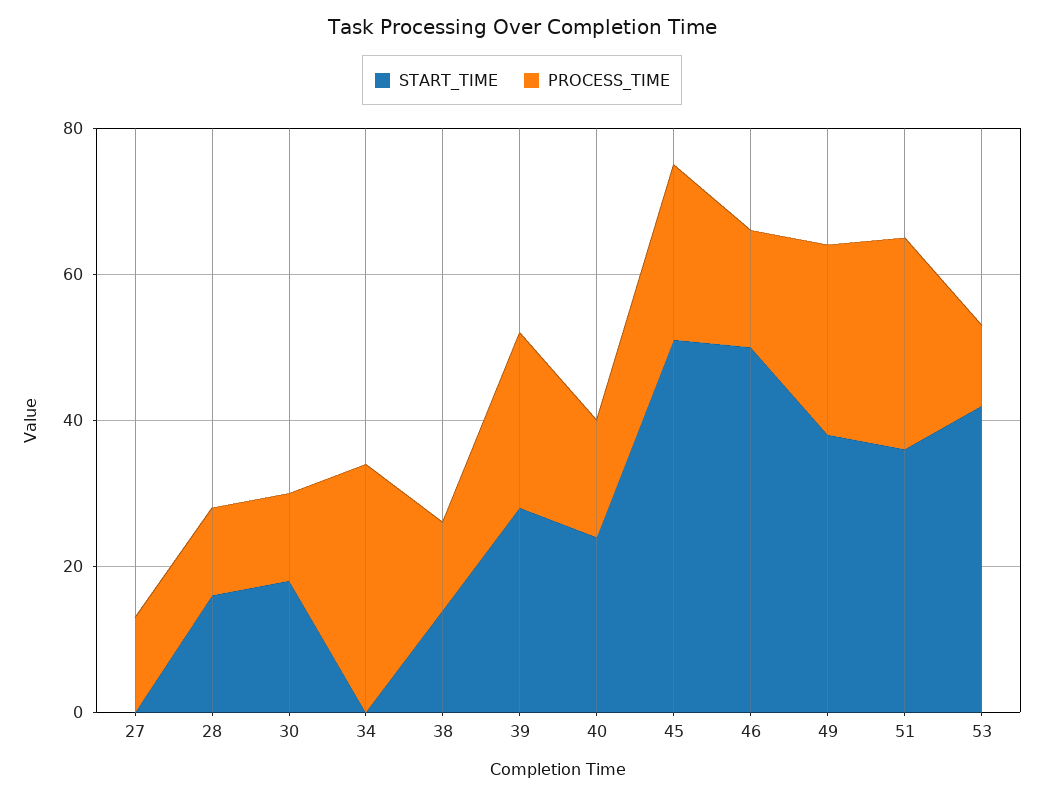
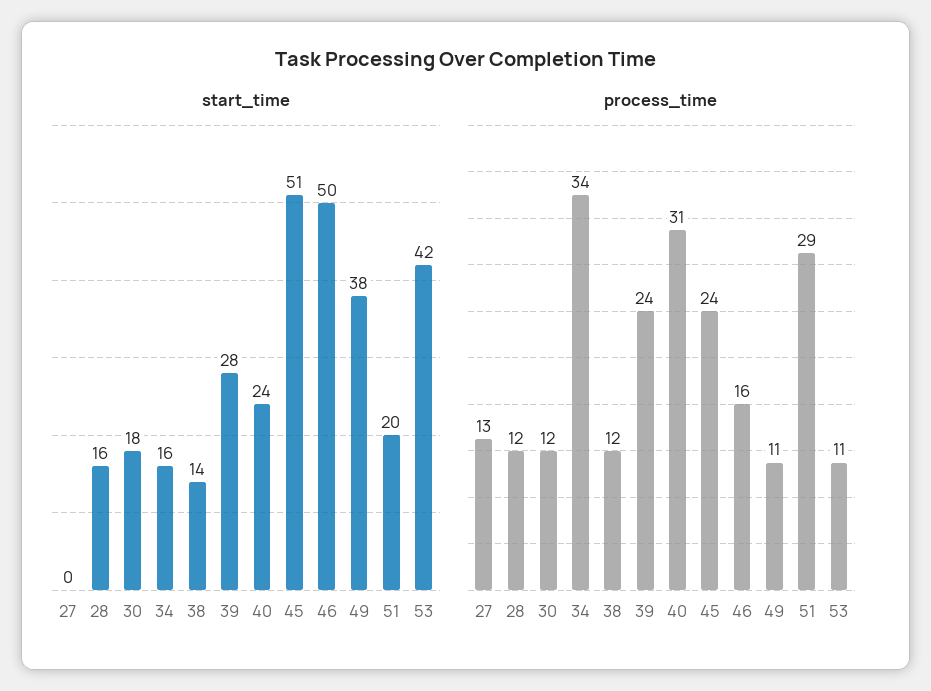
START_TIME, 34: 0 -> 16
PROCESS_TIME, 40: 15 -> 31
PROCESS_TIME, 49: 25 -> 11
START_TIME, 51: 35 -> 20

